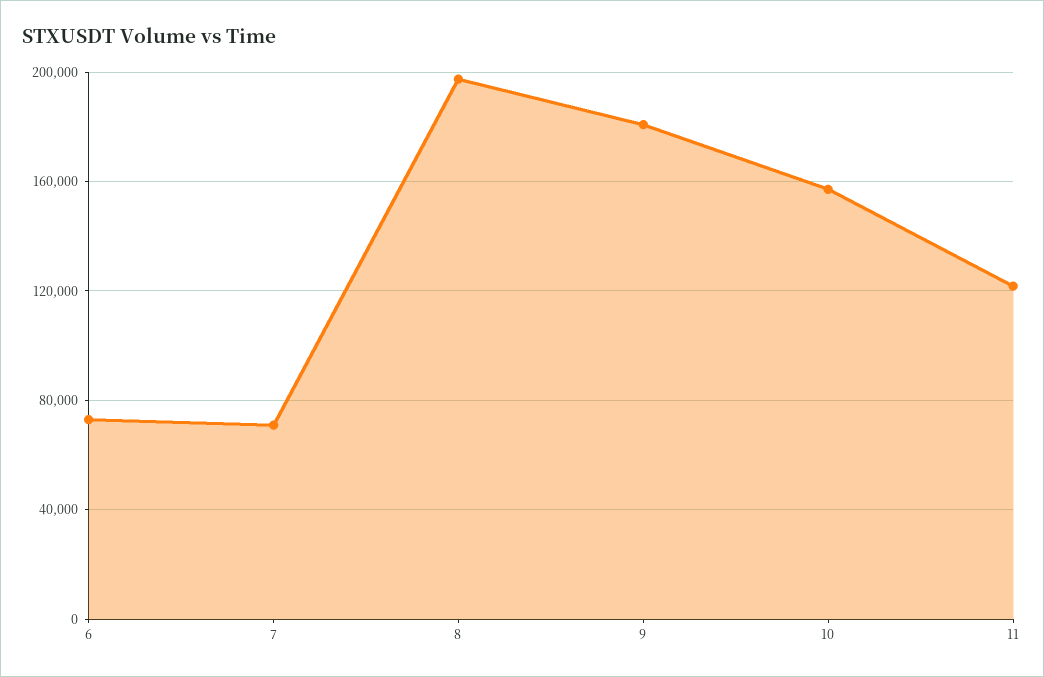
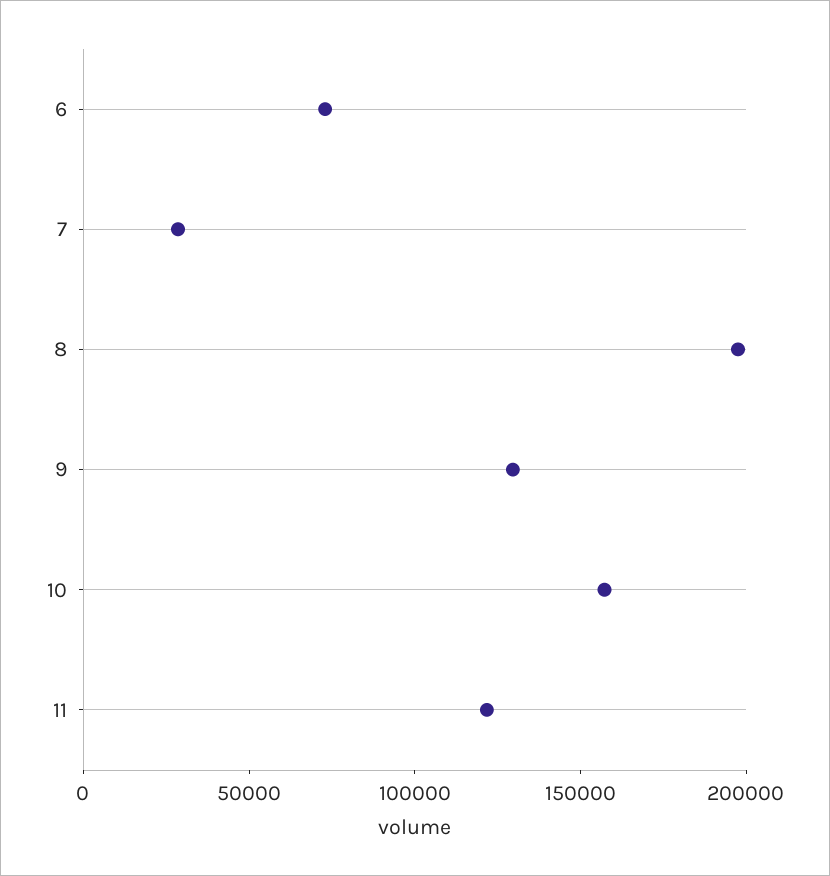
7: 70000 -> 30000
9: 180000 -> 130000

